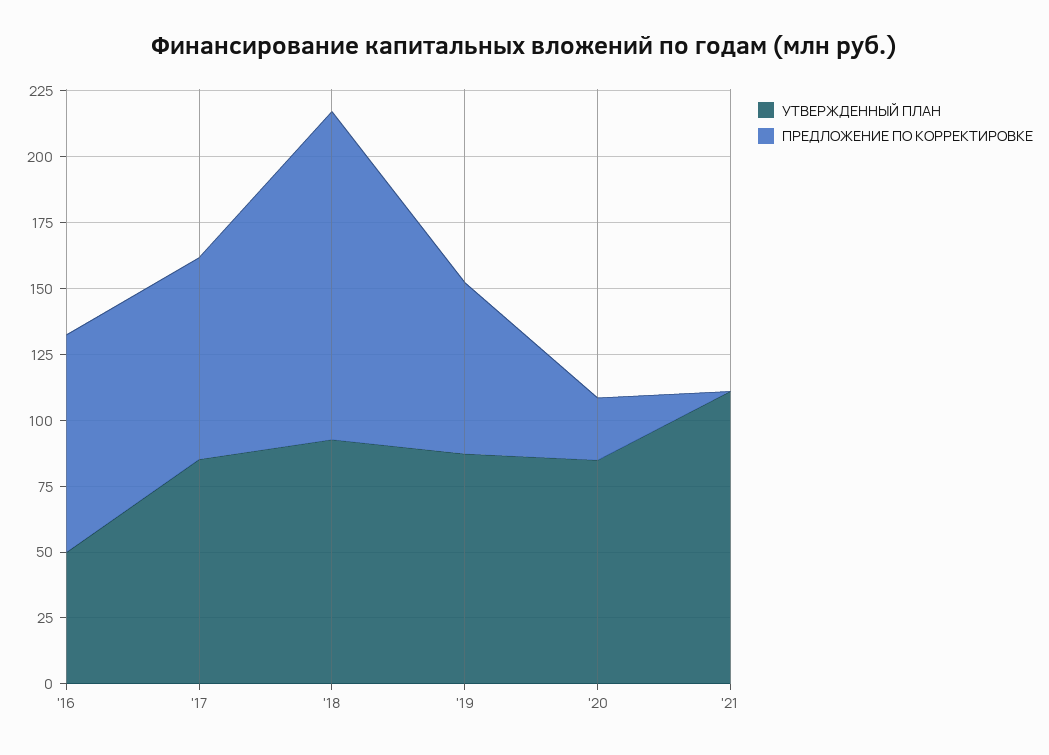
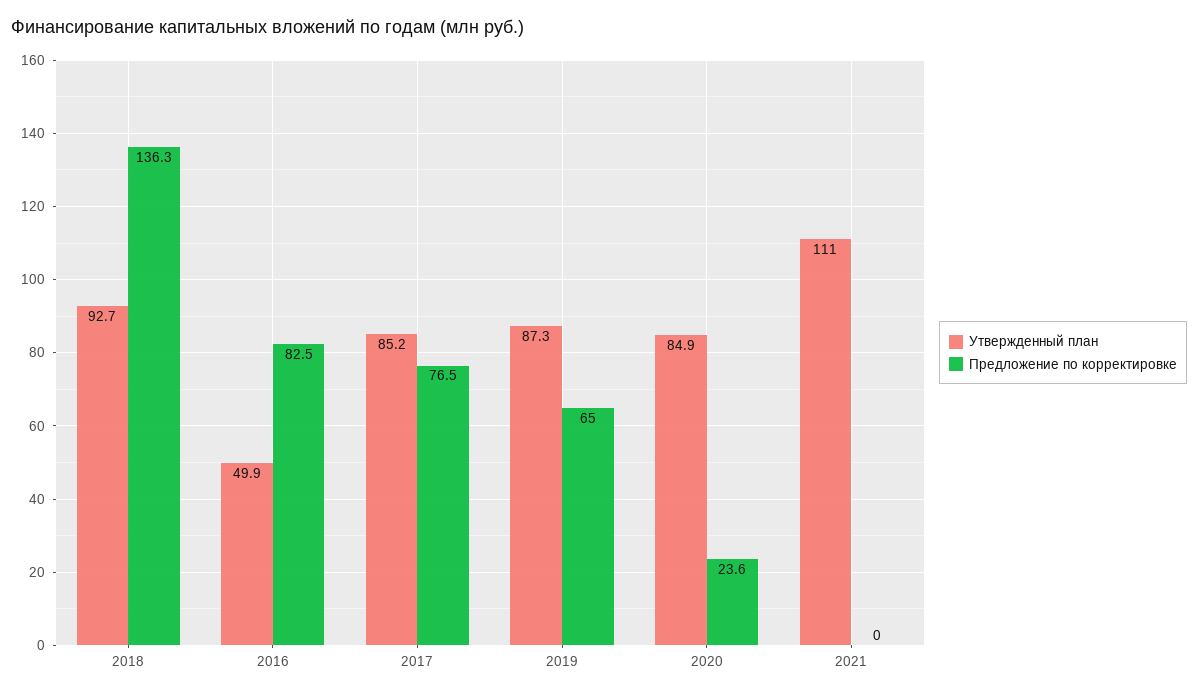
ПРЕДЛОЖЕНИЕ ПО КОРРЕКТИРОВКЕ, '18: 125 -> 136.3

